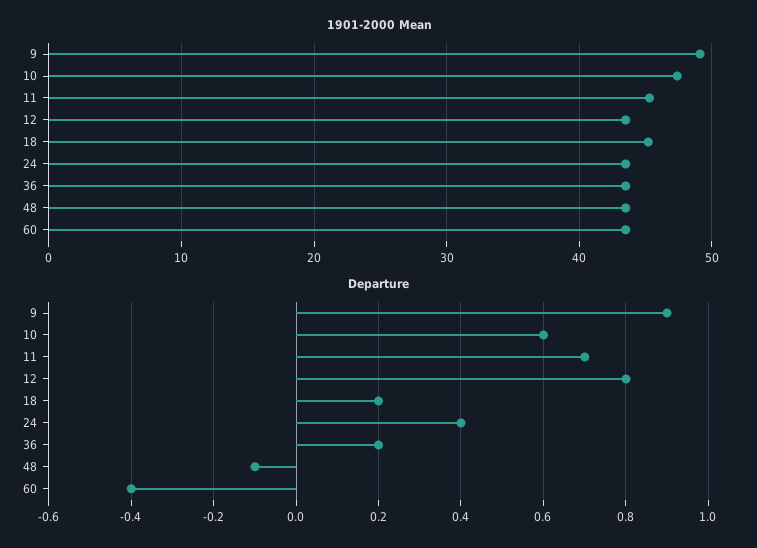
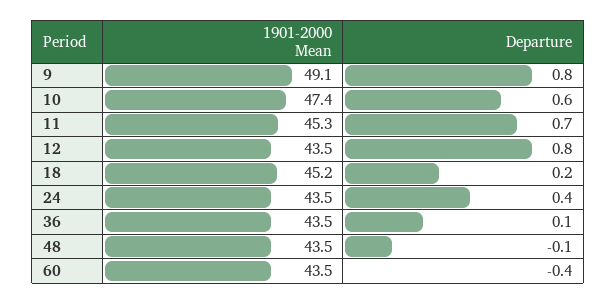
Departure, 9: 0.9 -> 0.8
Departure, 36: 0.2 -> 0.1

